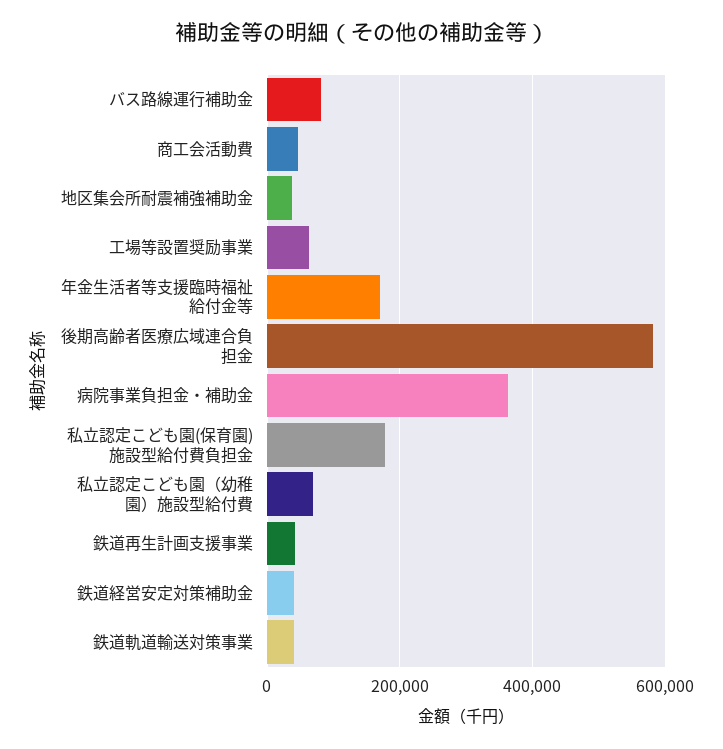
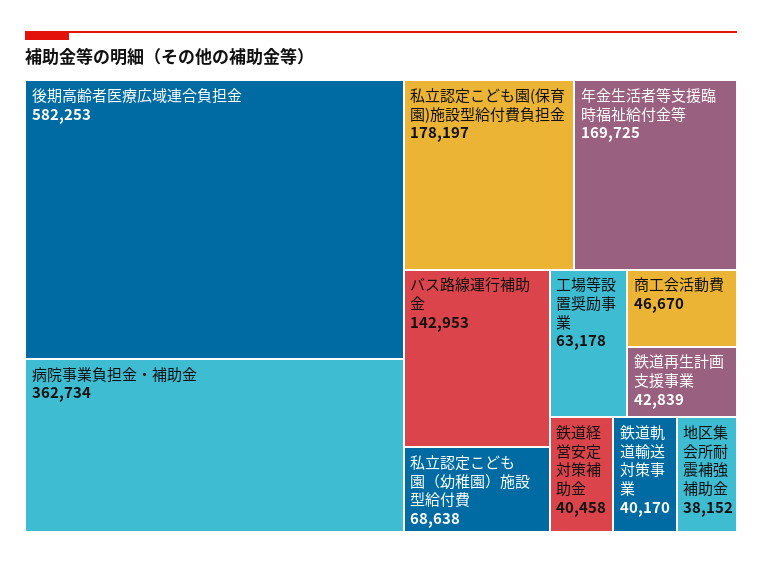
バス路線運行補助金: 80000 -> 142953

